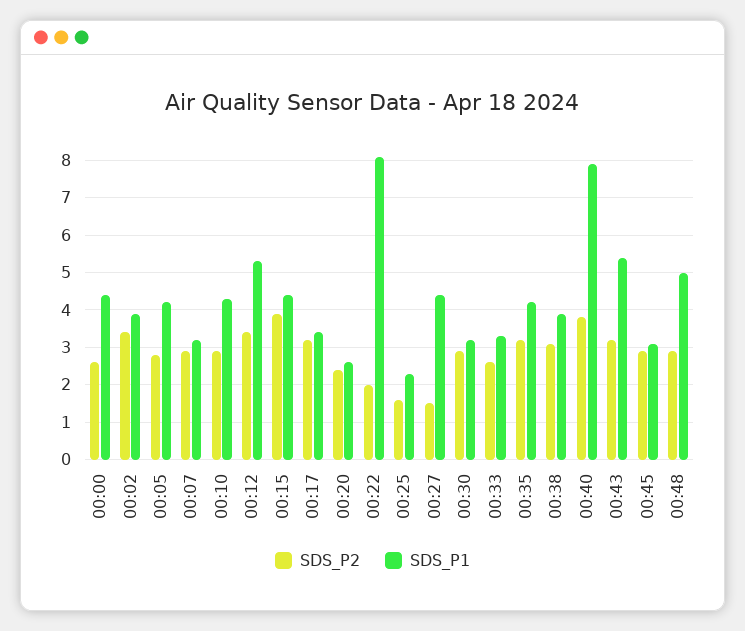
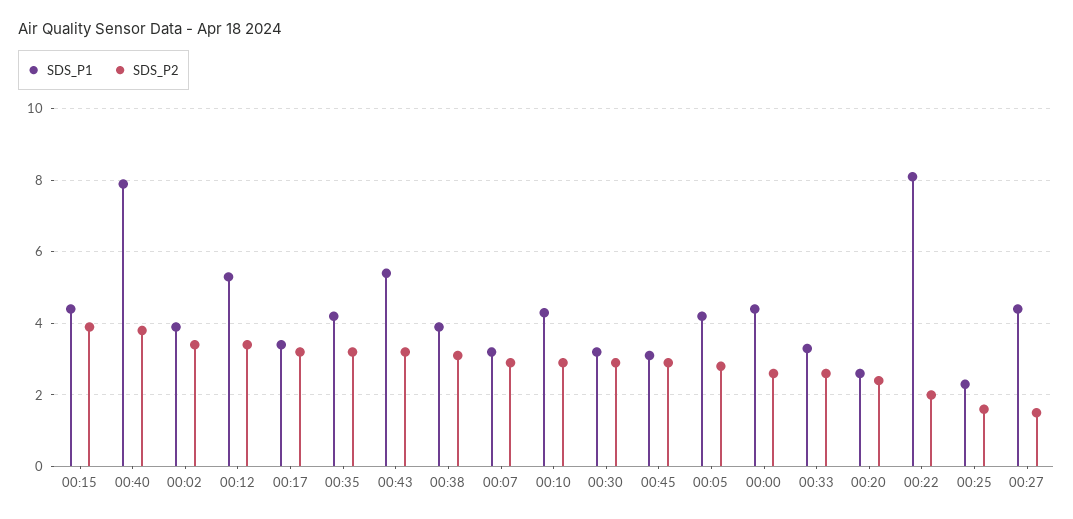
SDS_P2, 00:48: 3 -> none
SDS_P1, 00:48: 5 -> none

